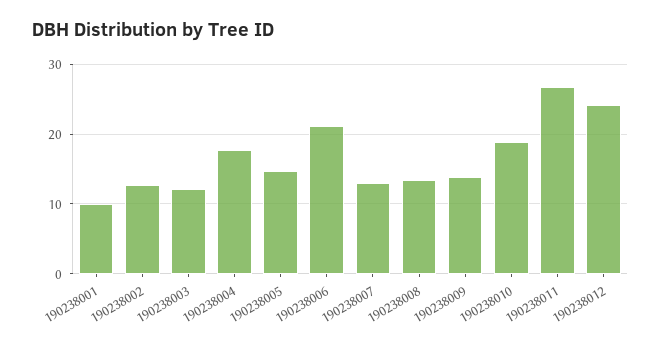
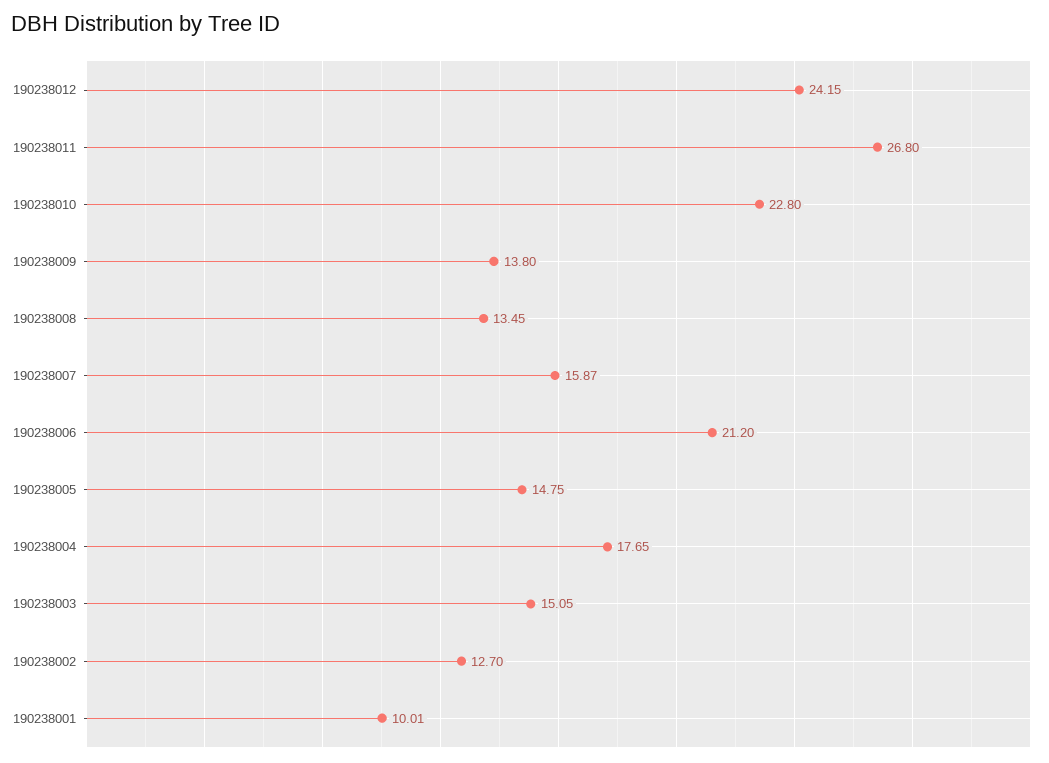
190238003: 12 -> 15.05
190238007: 13 -> 15.87
190238010: 19 -> 22.8

